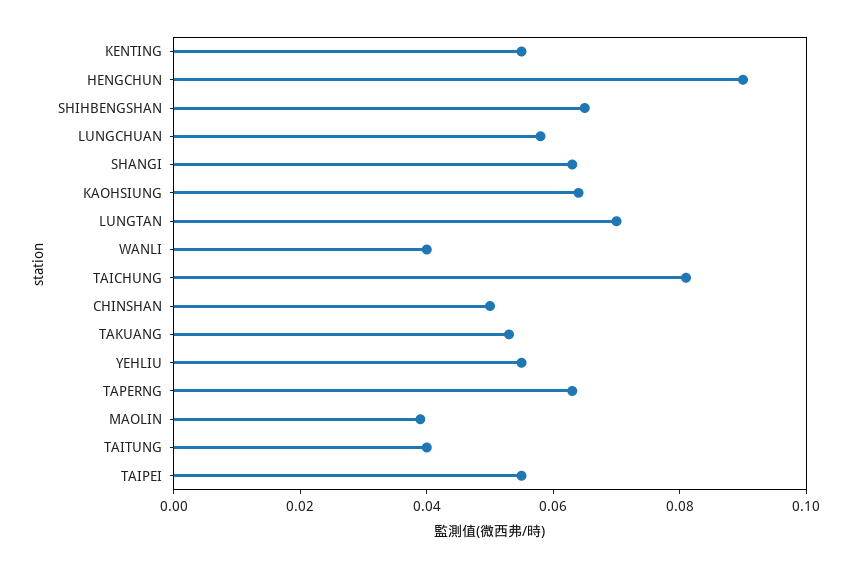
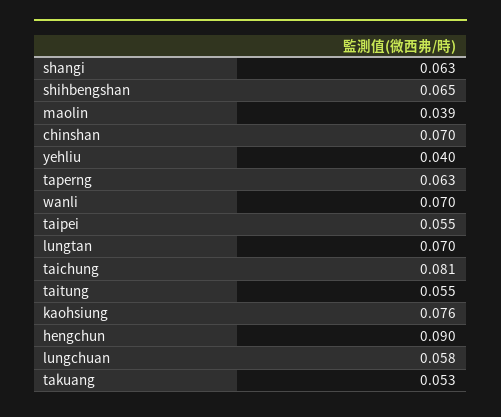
KENTING: 0.055 -> none
KAOHSIUNG: 0.065 -> 0.076
WANLI: 0.04 -> 0.07
CHINSHAN: 0.05 -> 0.07
YEHLIU: 0.055 -> 0.04
TAITUNG: 0.04 -> 0.055

